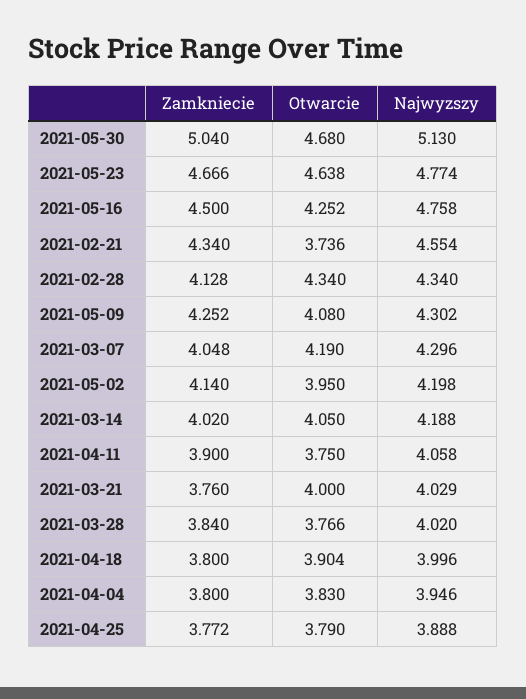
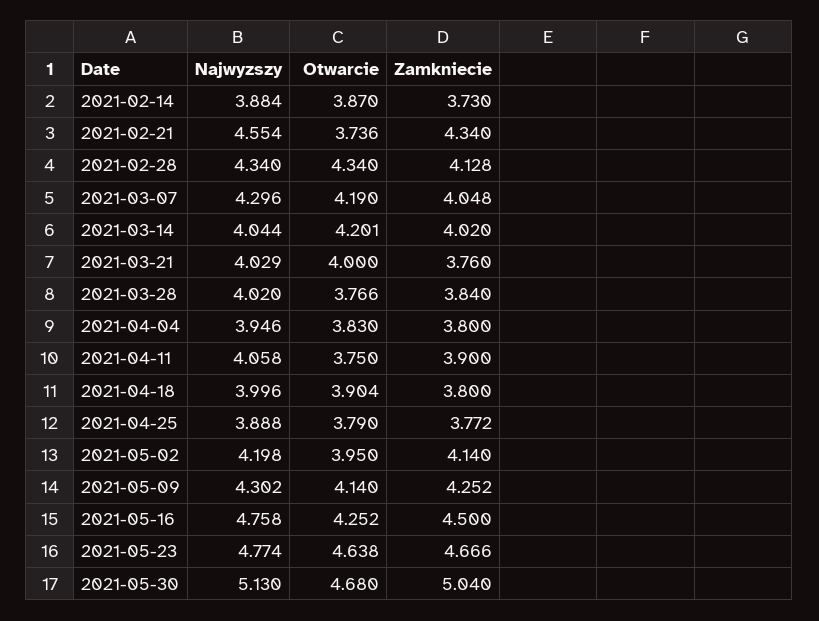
Otwarcie, 2021-05-09: 4.08 -> 4.14
Otwarcie, 2021-03-14: 4.05 -> 4.201
Najwyzszy, 2021-03-14: 4.188 -> 4.044
Najwyzszy, 2021-02-14: none -> 3.884
Otwarcie, 2021-02-14: none -> 3.87
Zamkniecie, 2021-02-14: none -> 3.73

